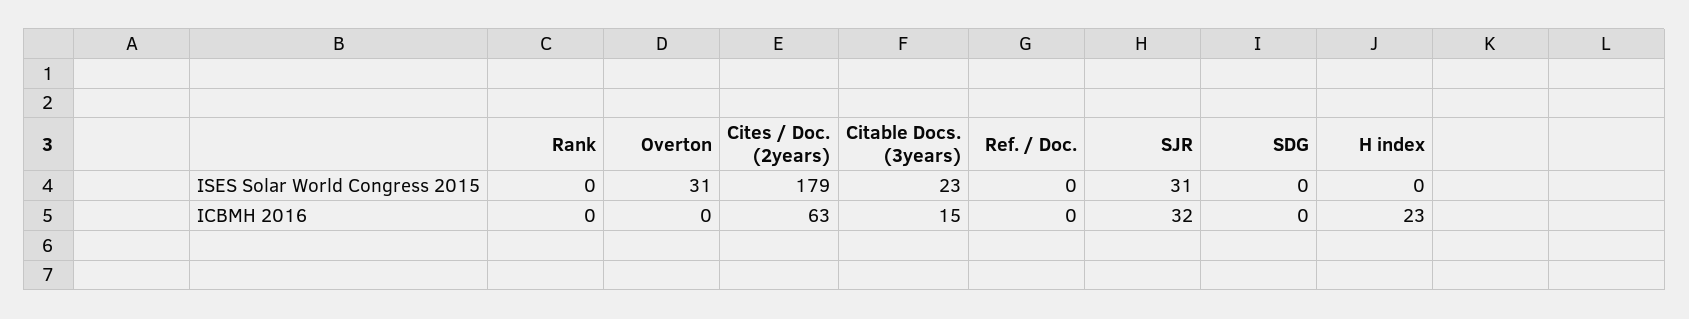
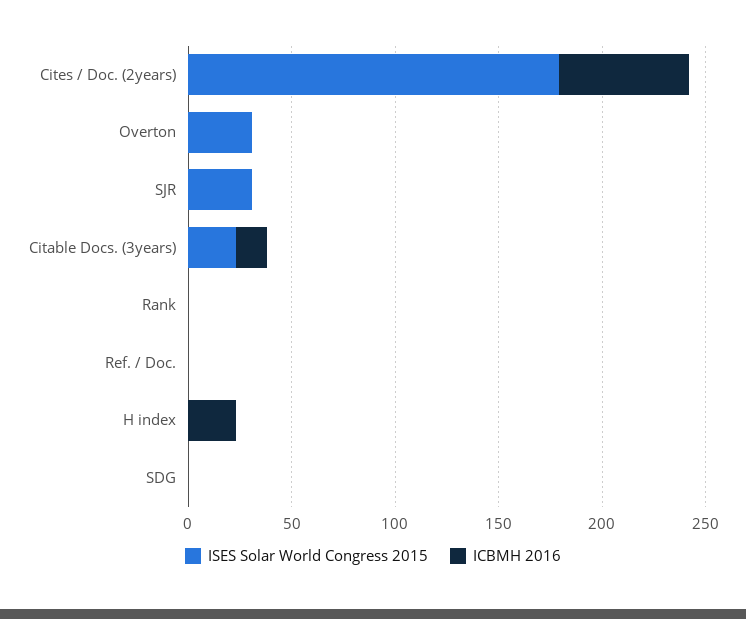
ICBMH 2016, SJR: 32 -> 0

